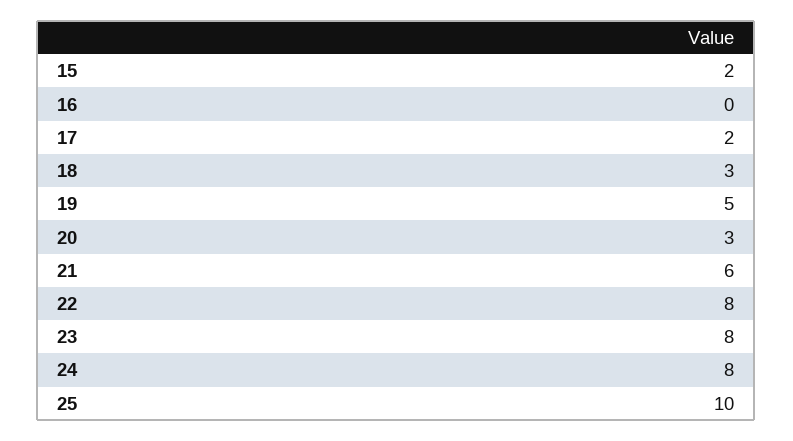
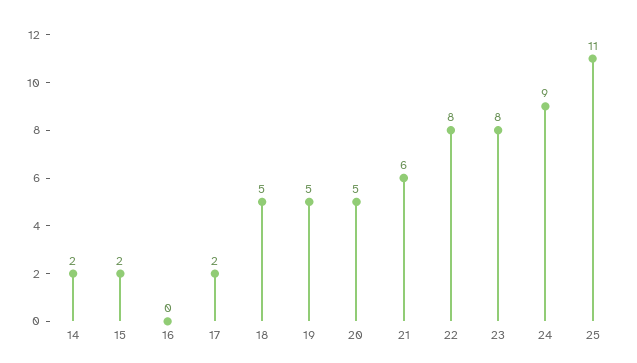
18: 3 -> 5
20: 3 -> 5
24: 8 -> 9
25: 10 -> 11
14: none -> 2

